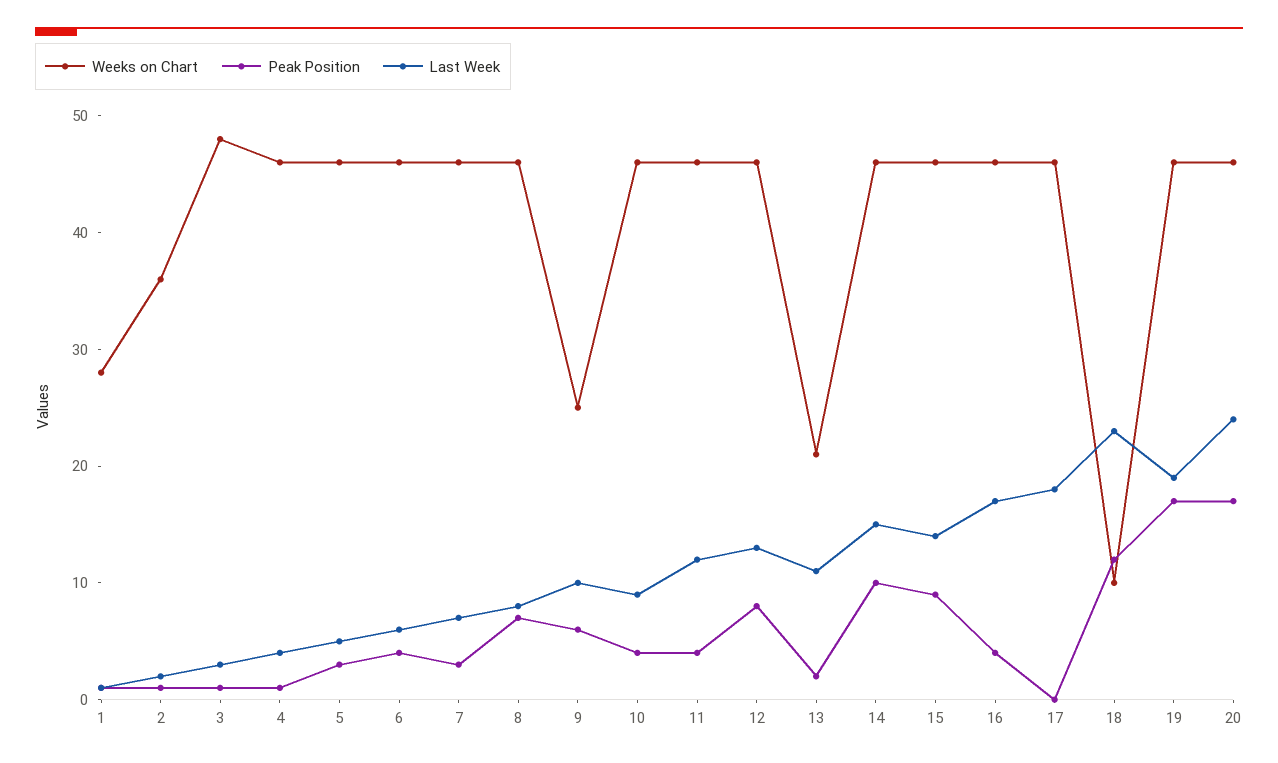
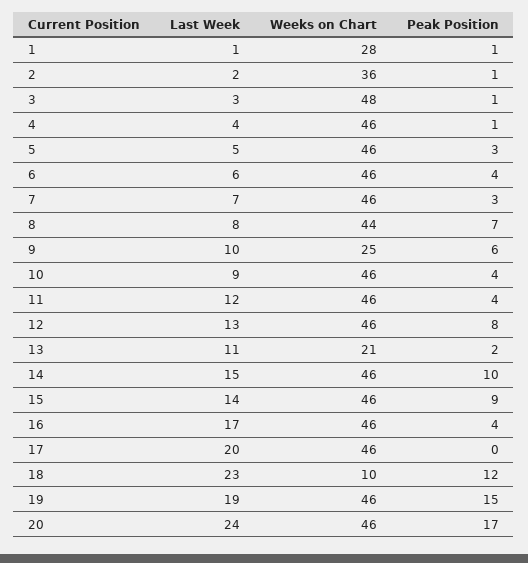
Weeks on Chart, 8: 46 -> 44
Last Week, 17: 18 -> 20
Peak Position, 19: 17 -> 15

